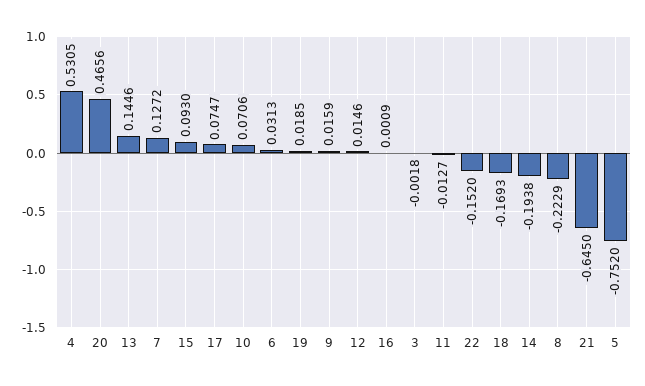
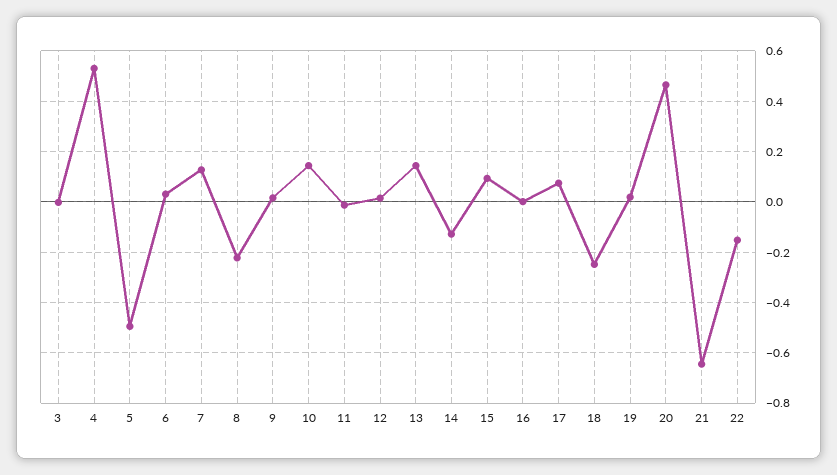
10: 0.0706 -> 0.15
18: -0.1693 -> -0.25
14: -0.1938 -> -0.125
5: -0.752 -> -0.5

